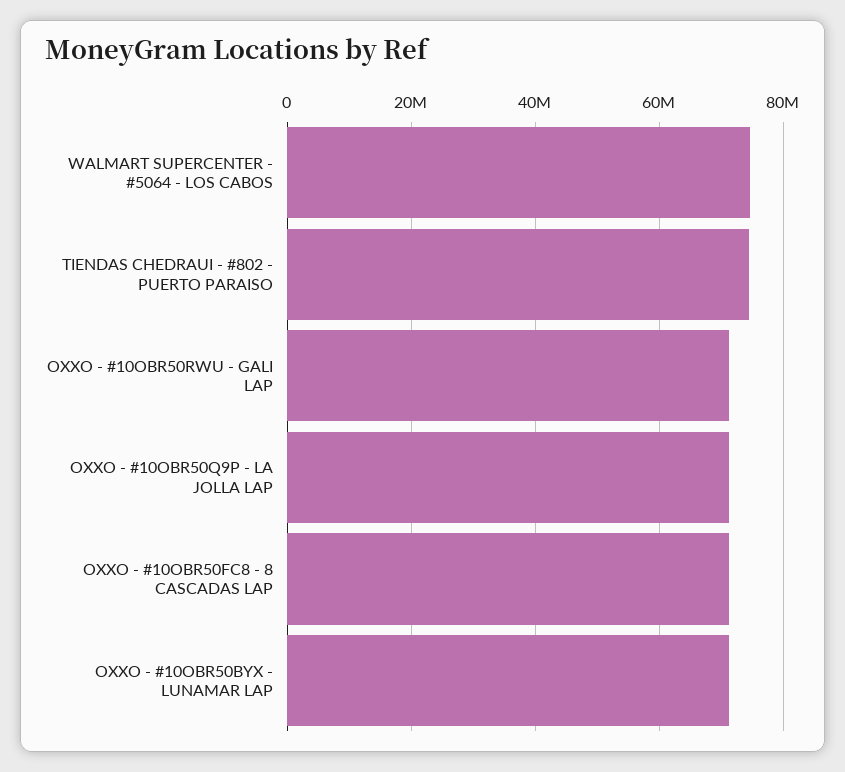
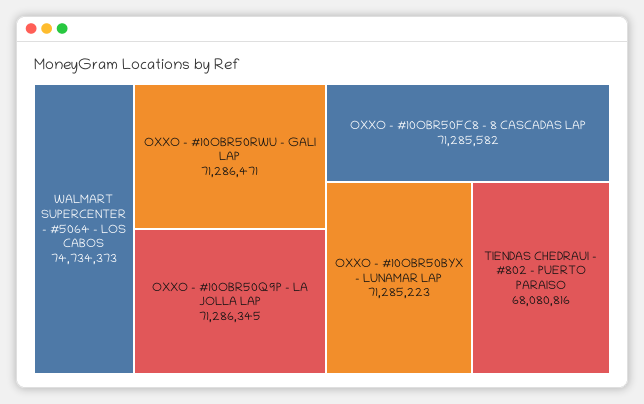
TIENDAS CHEDRAUI - #802 - PUERTO PARAISO: 74000000 -> 68080816

